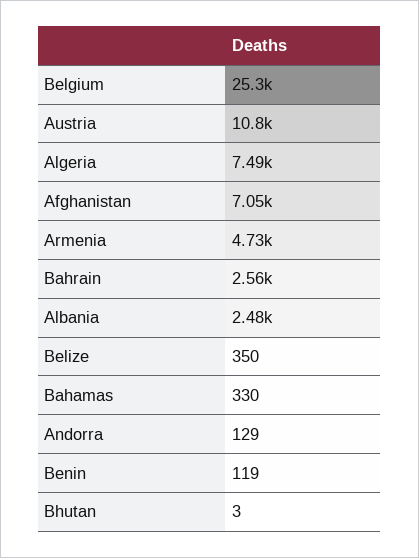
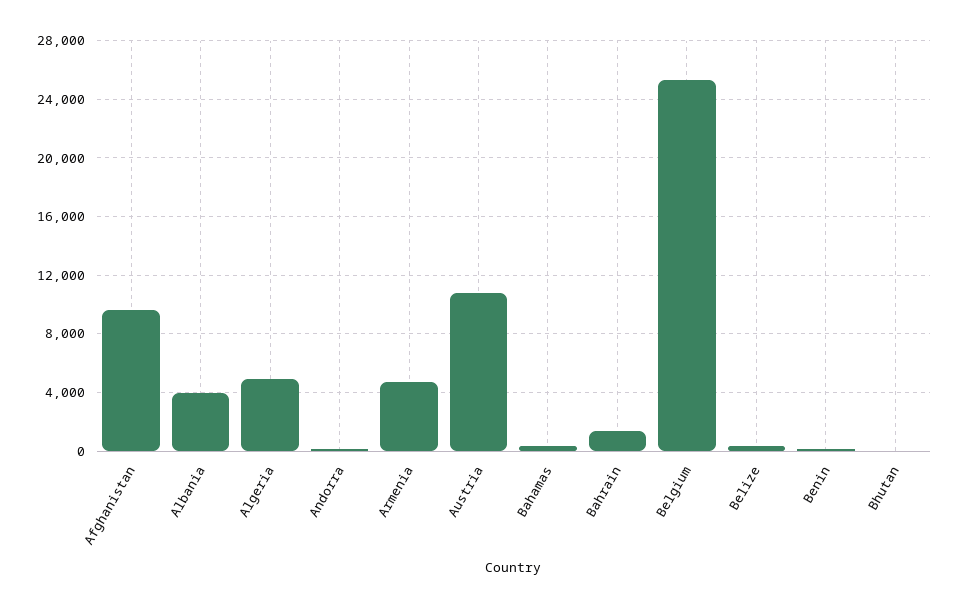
Algeria: 7490 -> 5000
Afghanistan: 7050 -> 9500
Bahrain: 2560 -> 1500
Albania: 2480 -> 4000

